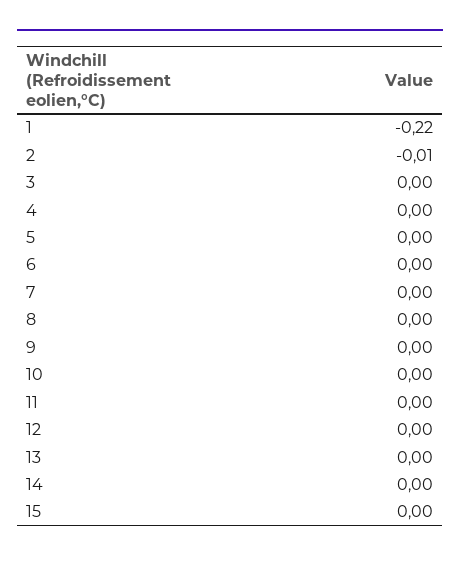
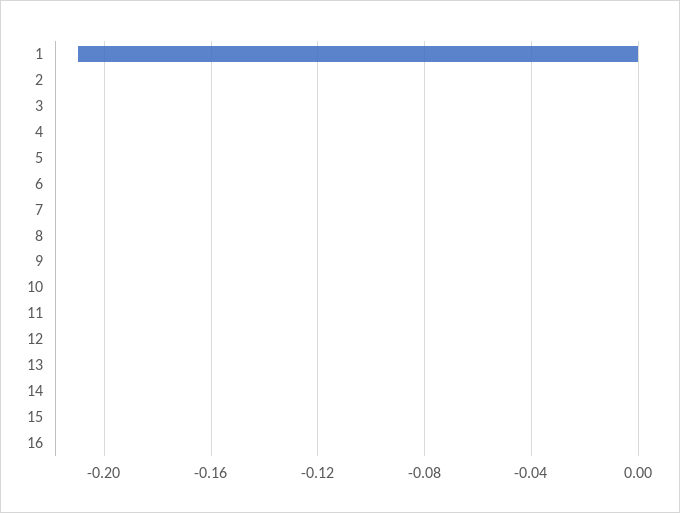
1: -0.22 -> -0.21
2: -0.01 -> 0
16: none -> 0

